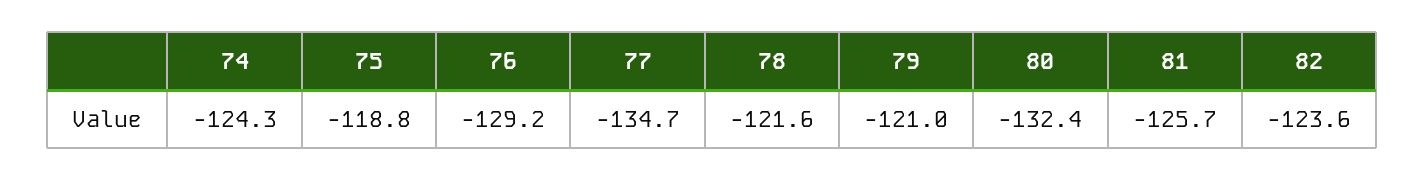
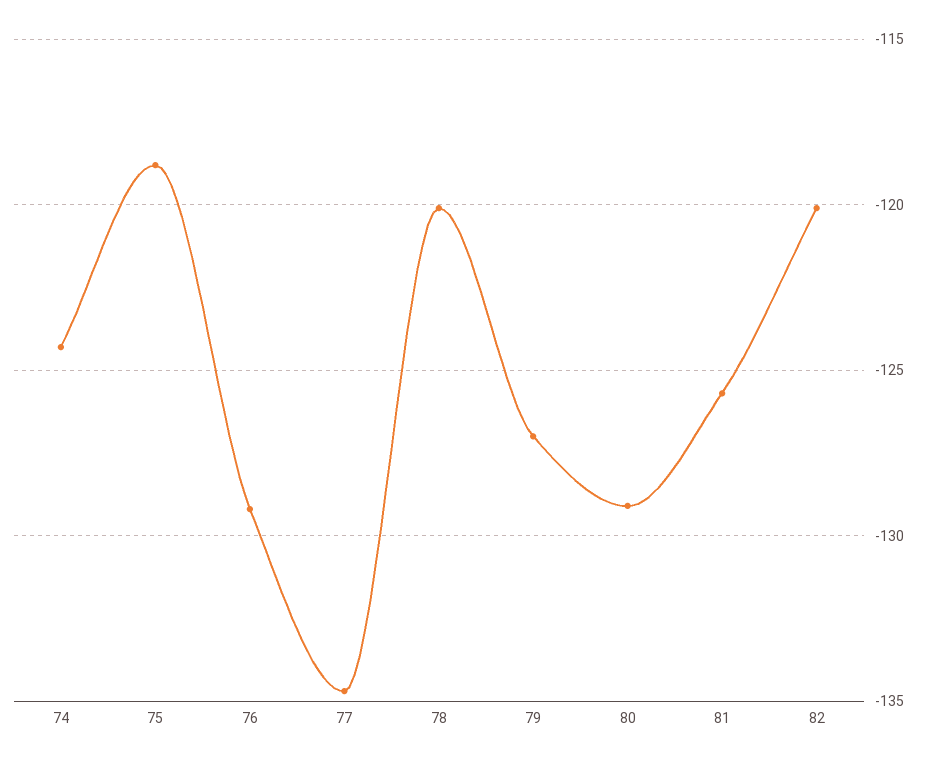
78: -121.6 -> -120
79: -121 -> -127
80: -132.4 -> -129
82: -123.6 -> -120

